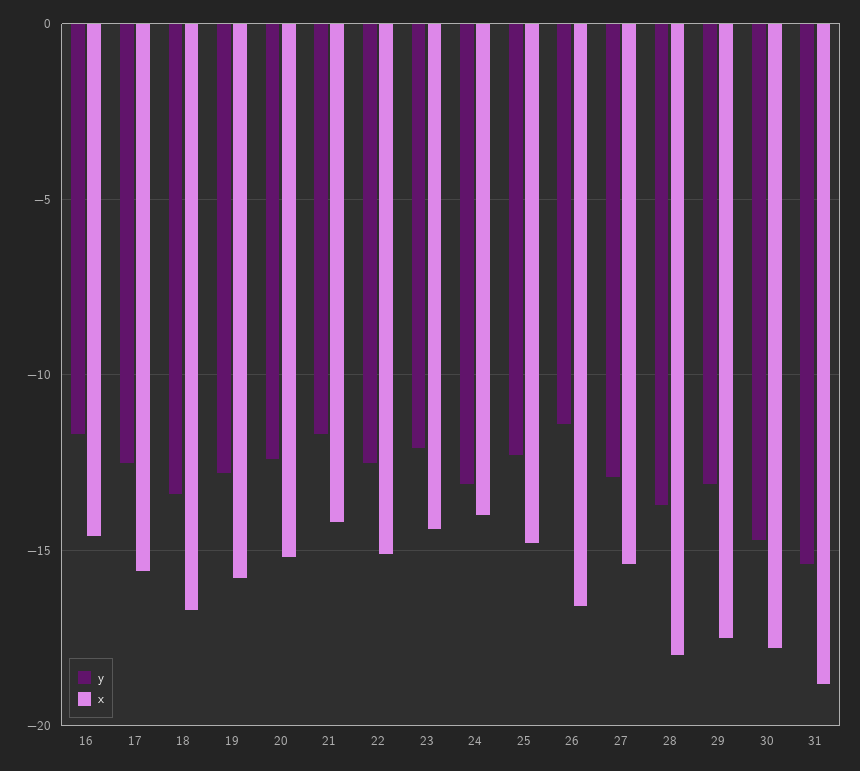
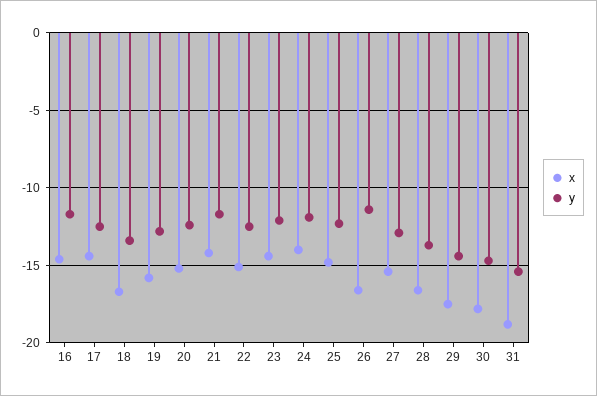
x, 17: -15.5 -> -14.5
y, 24: -13 -> -12
x, 28: -18 -> -16.5
y, 29: -13 -> -14.5

